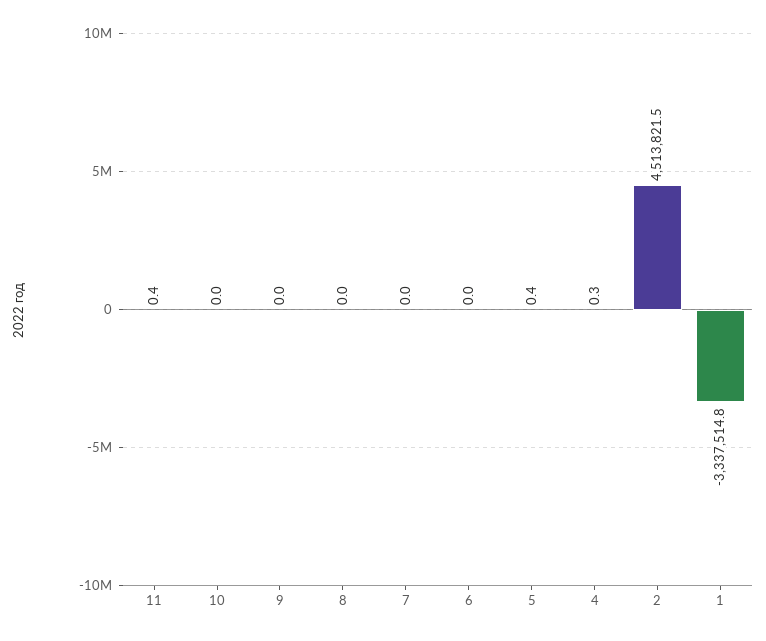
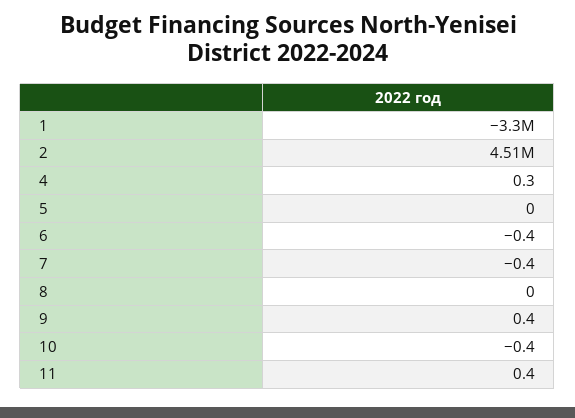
10: 0 -> -0.4
9: 0 -> 0.4
7: 0 -> -0.4
6: 0 -> -0.4
5: 0.4 -> 0
1: -3337514.8 -> -3300000

